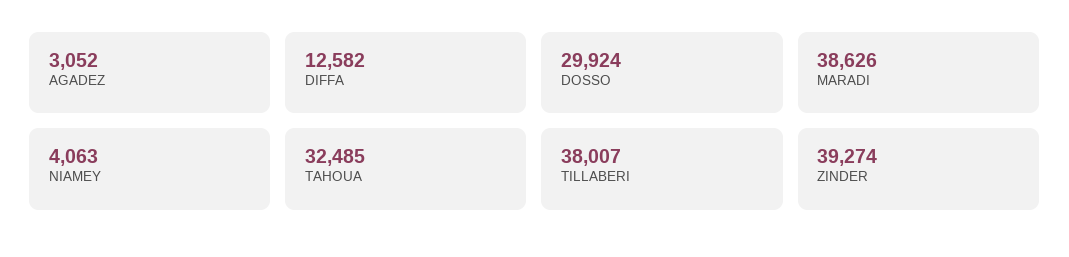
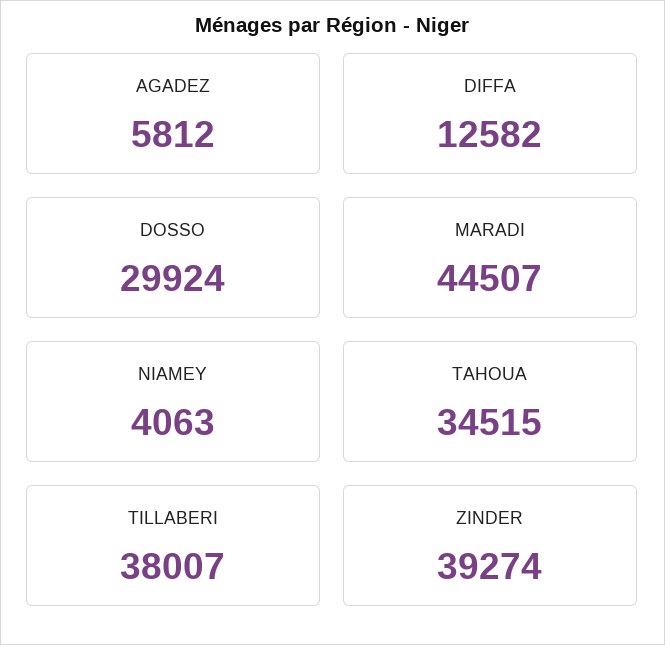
AGADEZ: 3052 -> 5812
MARADI: 38626 -> 44507
TAHOUA: 32485 -> 34515

